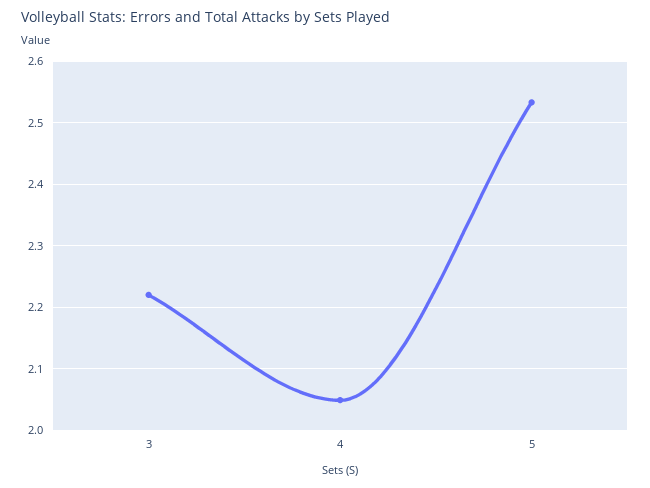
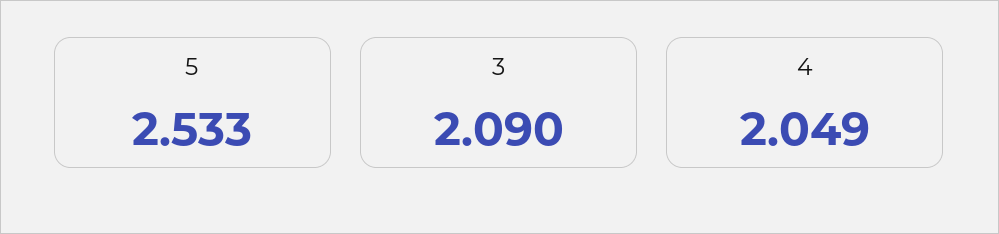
3: 2.22 -> 2.09

